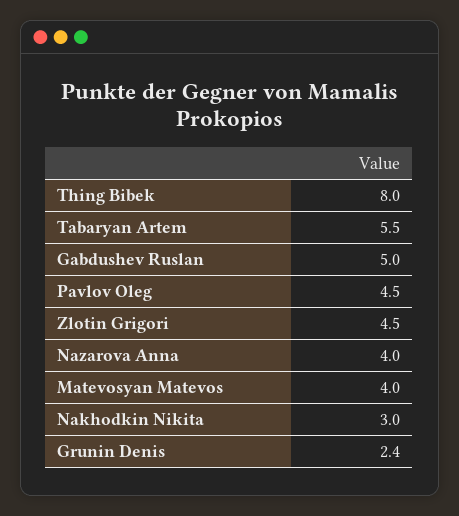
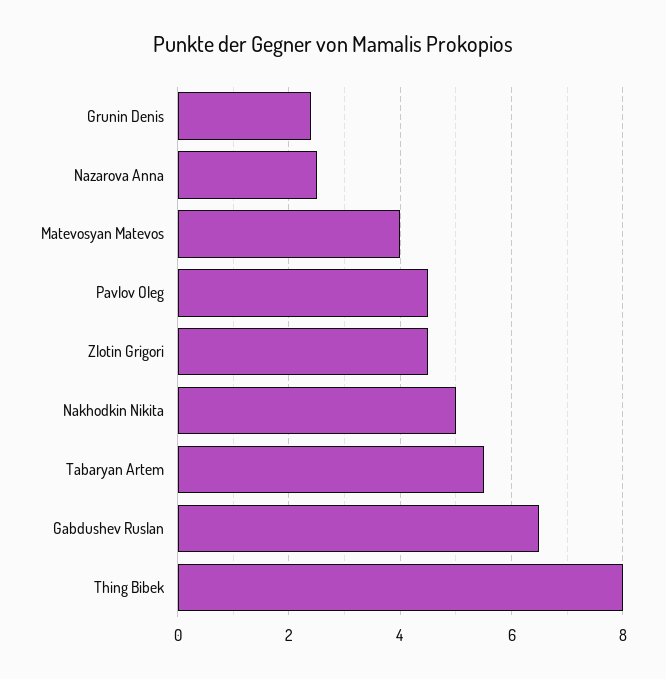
Gabdushev Ruslan: 5 -> 6.5
Nazarova Anna: 4 -> 2.5
Nakhodkin Nikita: 3 -> 5

